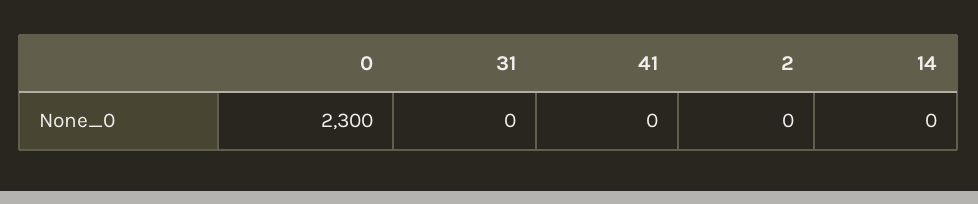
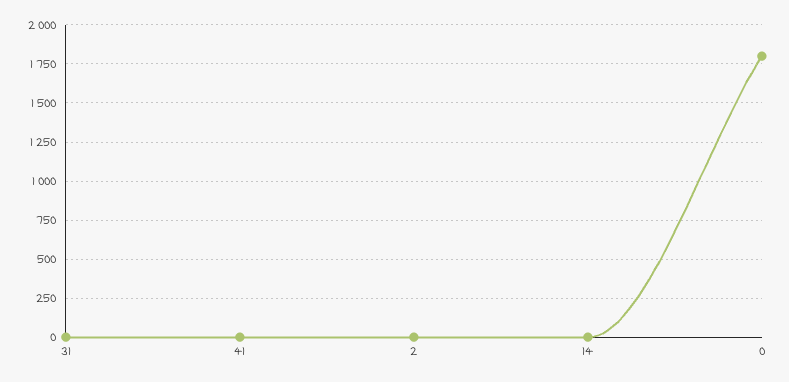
0: 2300 -> 1800

